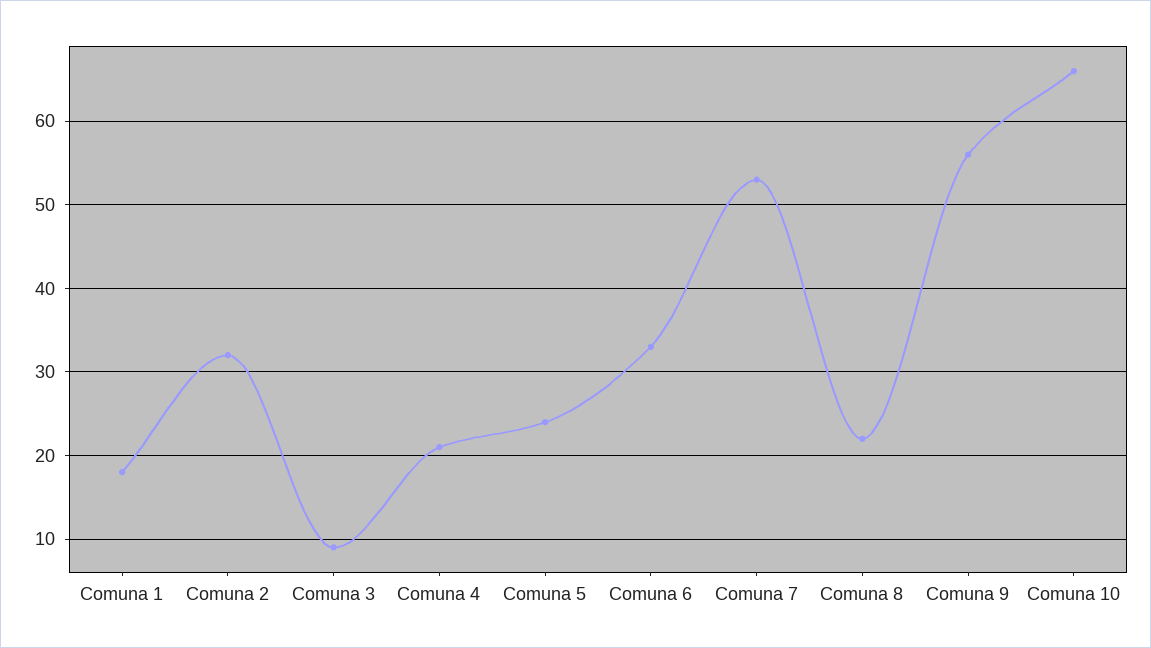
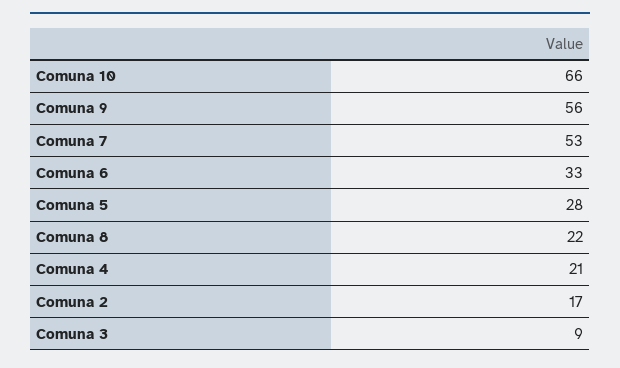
Comuna 1: 18 -> none
Comuna 2: 32 -> 17
Comuna 5: 24 -> 28

